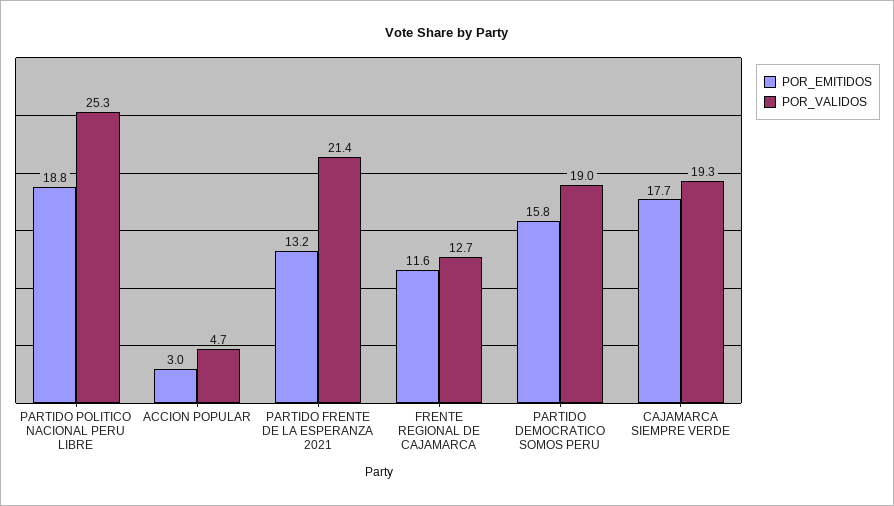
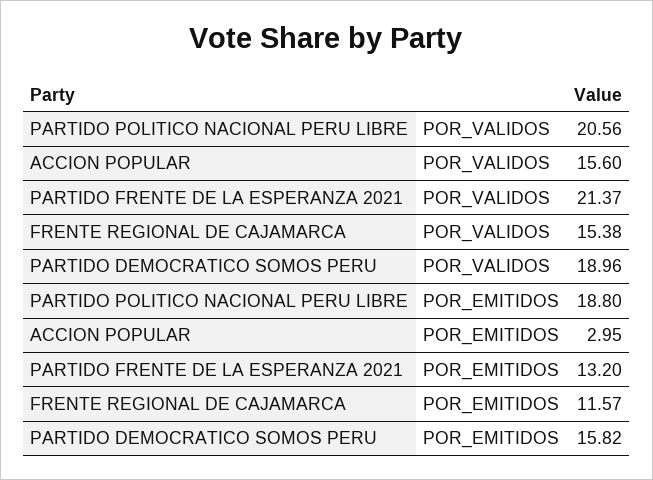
POR_VALIDOS, PARTIDO POLITICO NACIONAL PERU LIBRE: 25.3 -> 20.56
POR_VALIDOS, ACCION POPULAR: 4.7 -> 15.6
POR_VALIDOS, FRENTE REGIONAL DE CAJAMARCA: 12.7 -> 15.38
POR_EMITIDOS, CAJAMARCA SIEMPRE VERDE: 17.7 -> none
POR_VALIDOS, CAJAMARCA SIEMPRE VERDE: 19.3 -> none

